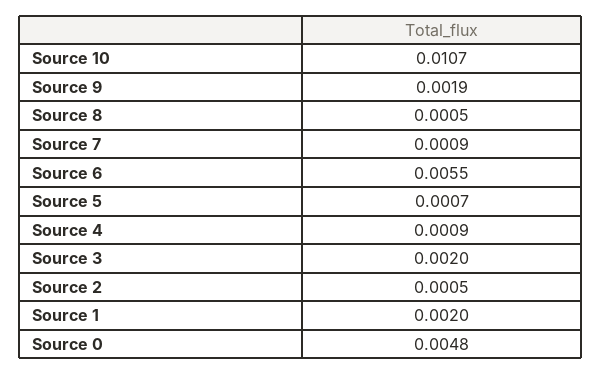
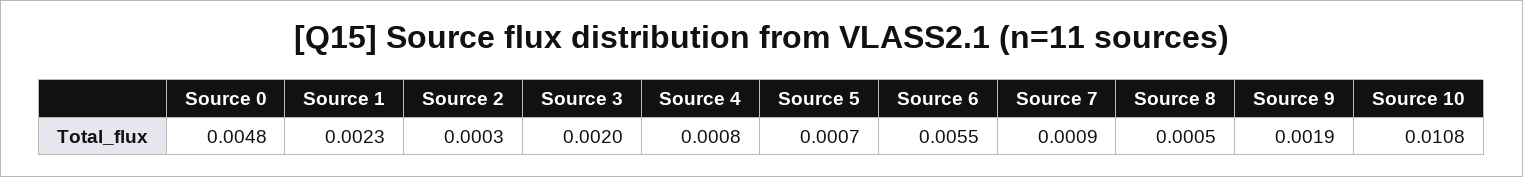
Source 10: 0.0107 -> 0.0108
Source 4: 0.0009 -> 0.0008
Source 2: 0.0005 -> 0.0003
Source 1: 0.002 -> 0.0023

